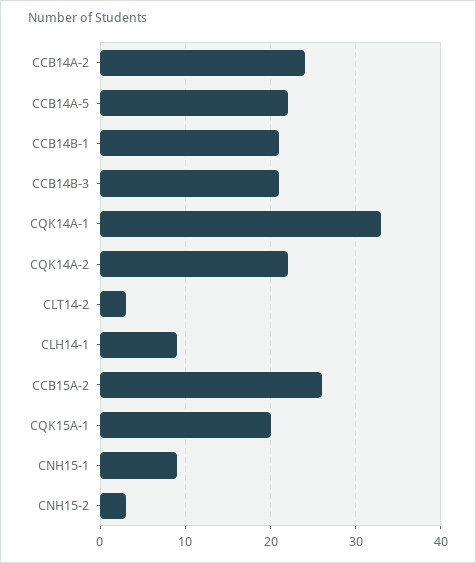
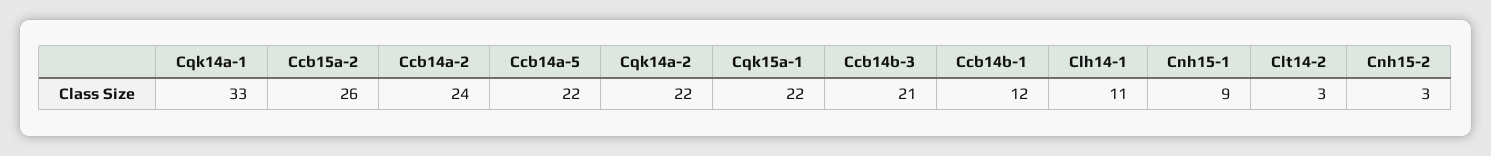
CCB14B-1: 21 -> 12
CLH14-1: 9 -> 11
CQK15A-1: 20 -> 22

